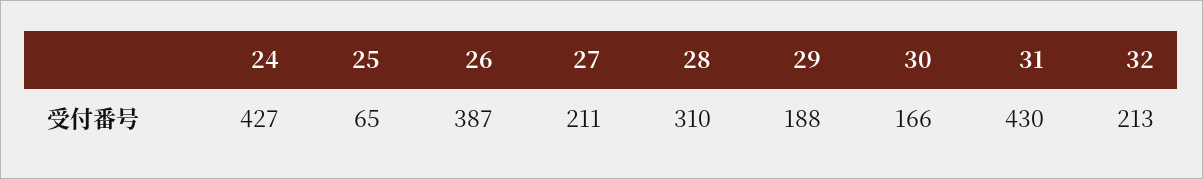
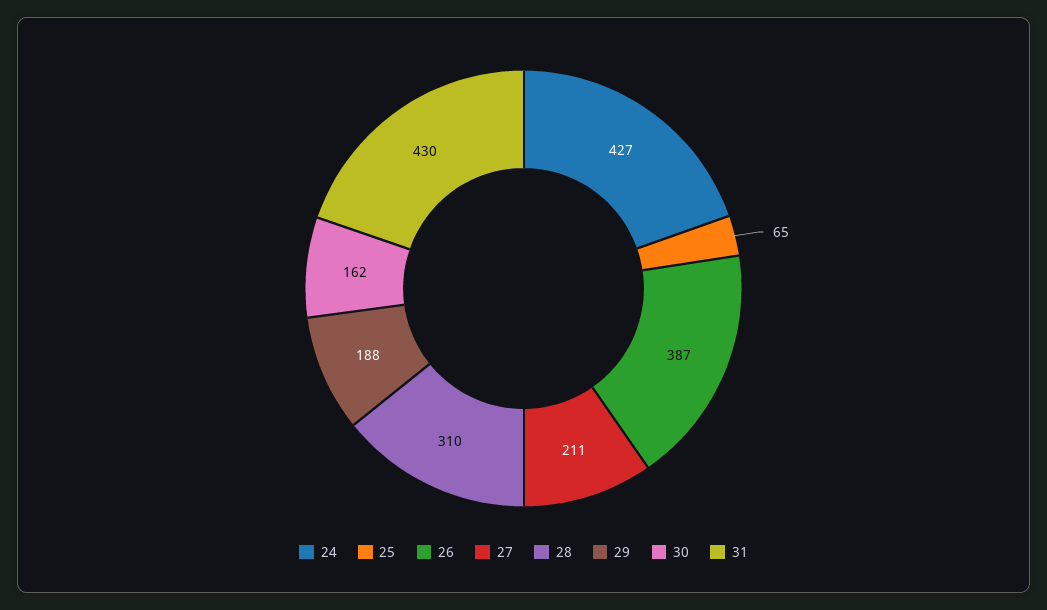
30: 166 -> 162
32: 213 -> none

